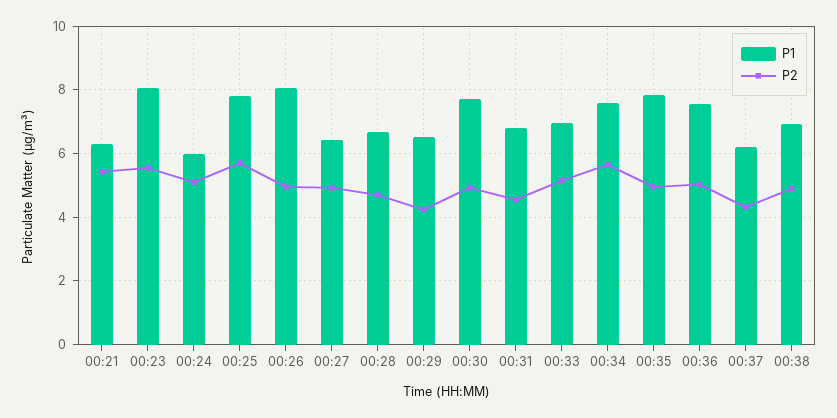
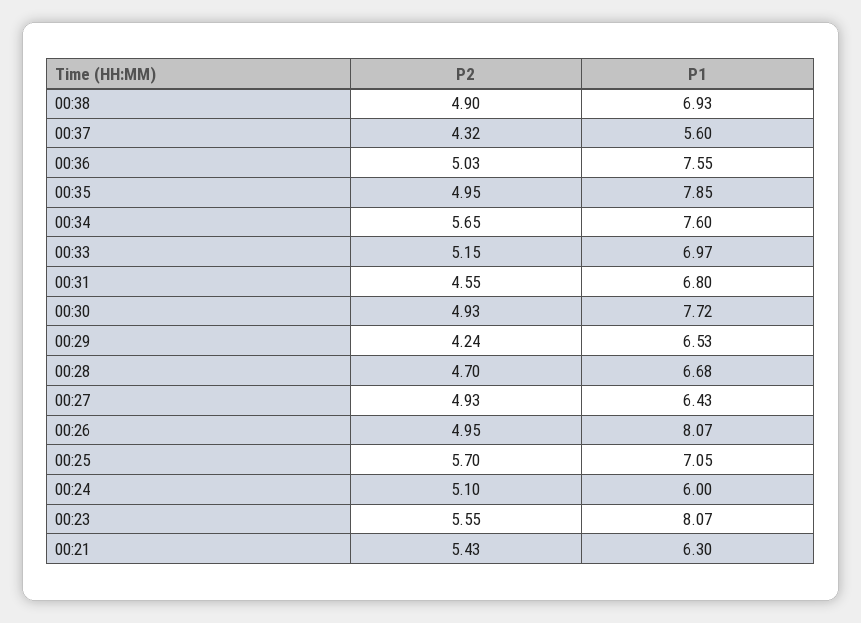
P1, 00:25: 7.8 -> 7.05
P1, 00:37: 6.2 -> 5.6

